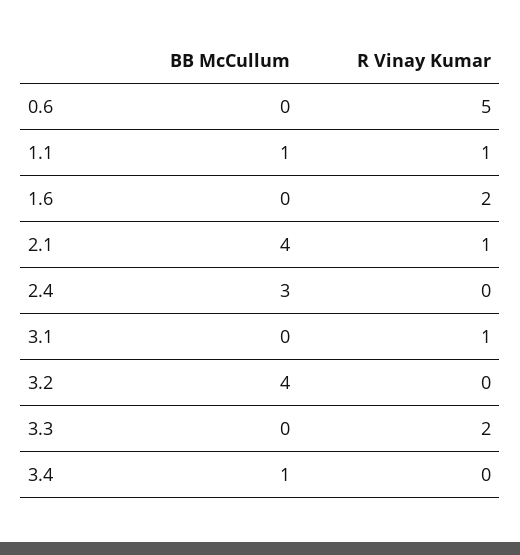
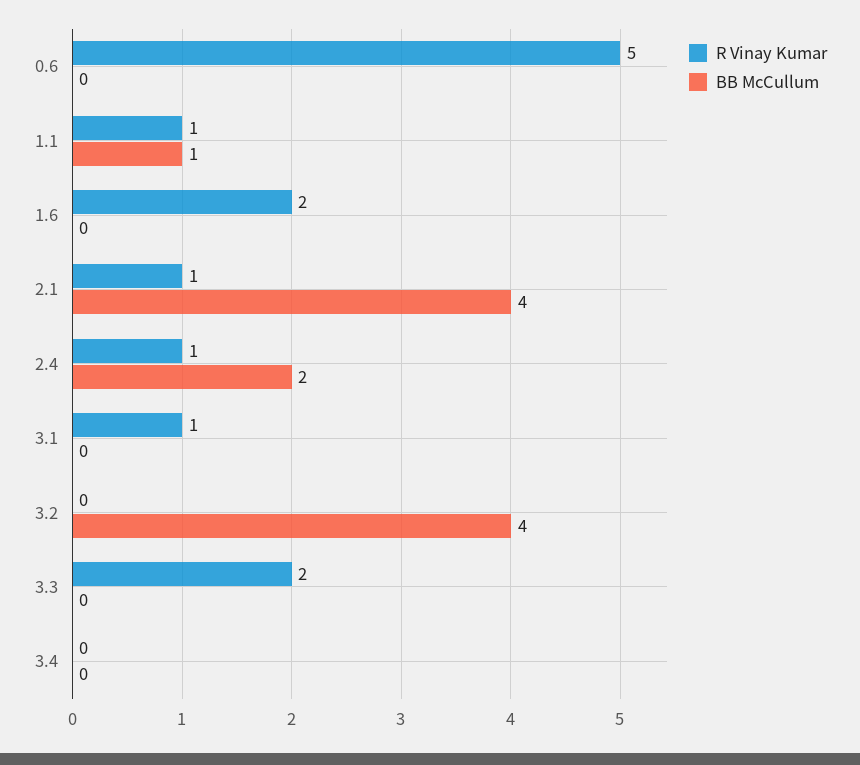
BB McCullum, 2.4: 3 -> 2
R Vinay Kumar, 2.4: 0 -> 1
BB McCullum, 3.4: 1 -> 0

